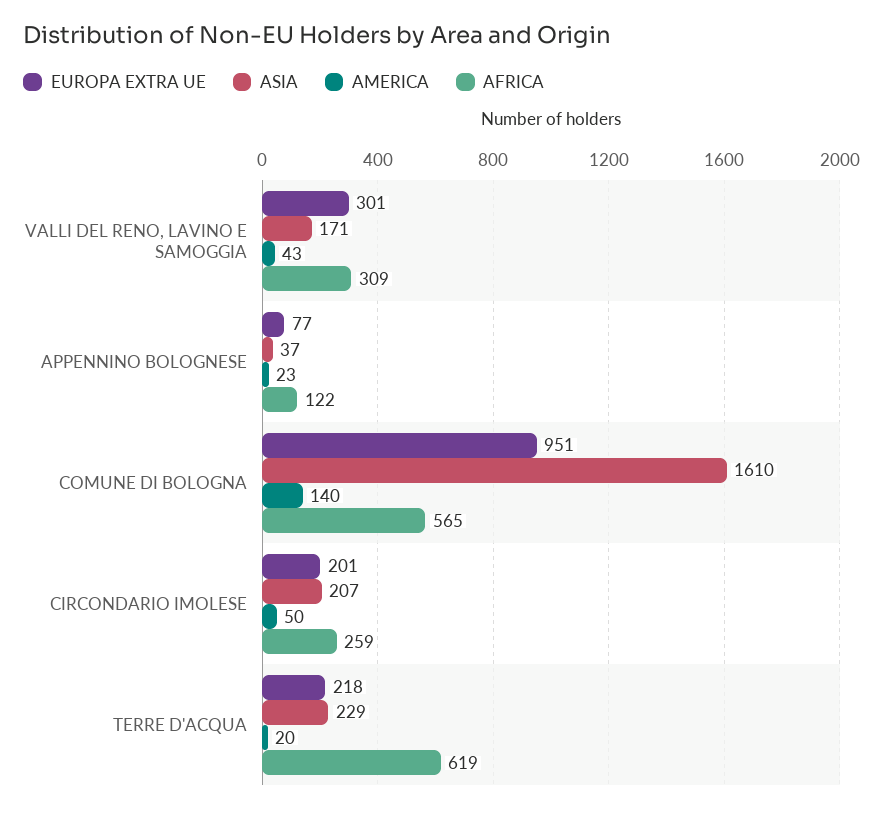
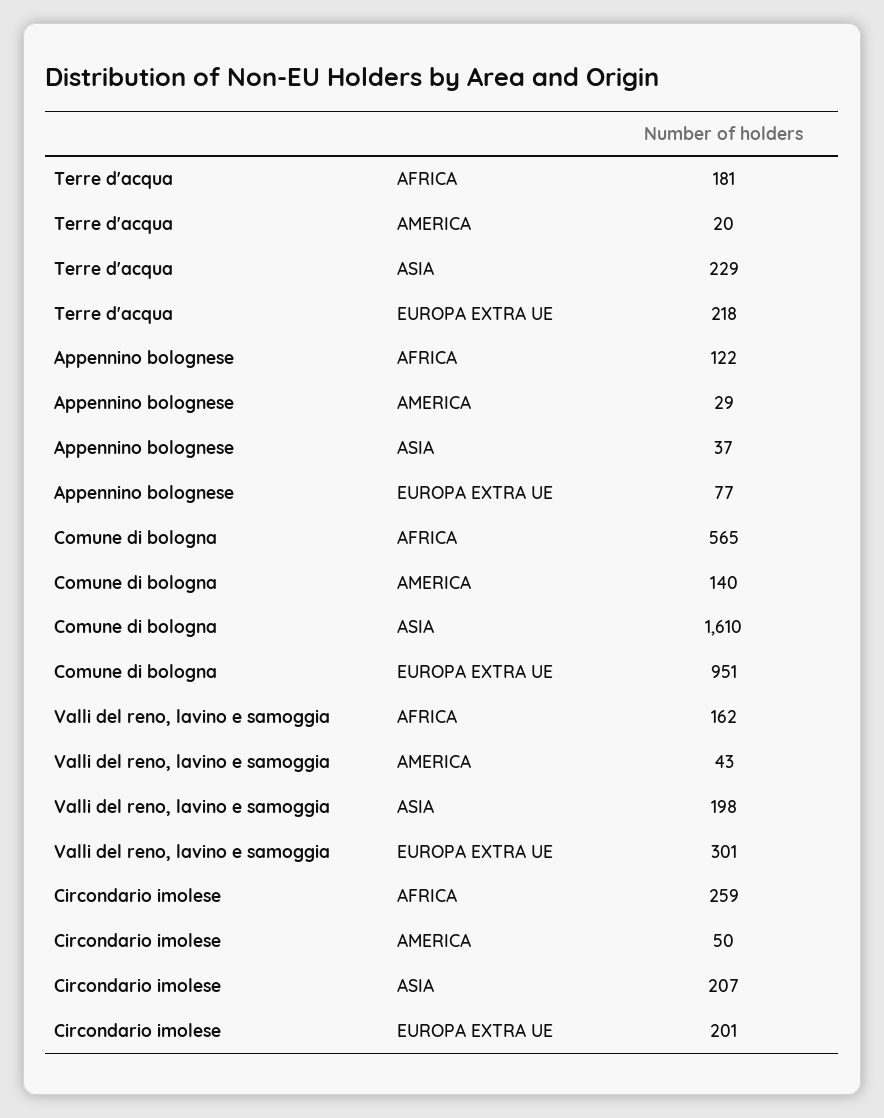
ASIA, VALLI DEL RENO, LAVINO E SAMOGGIA: 171 -> 198
AFRICA, VALLI DEL RENO, LAVINO E SAMOGGIA: 309 -> 162
AMERICA, APPENNINO BOLOGNESE: 23 -> 29
AFRICA, TERRE D'ACQUA: 619 -> 181

